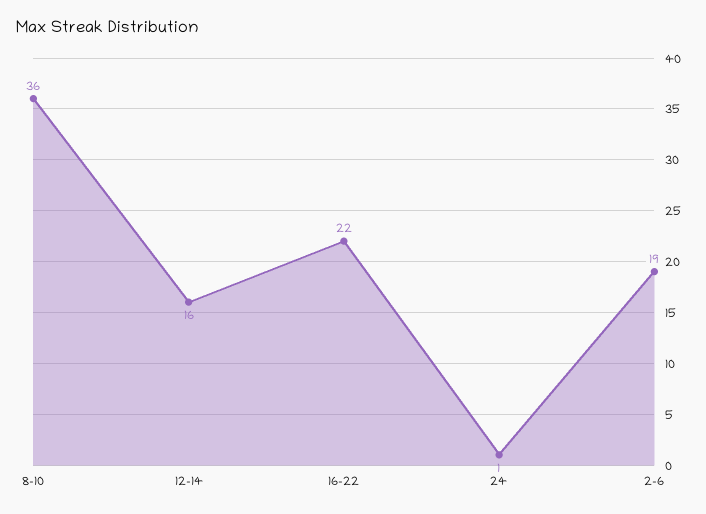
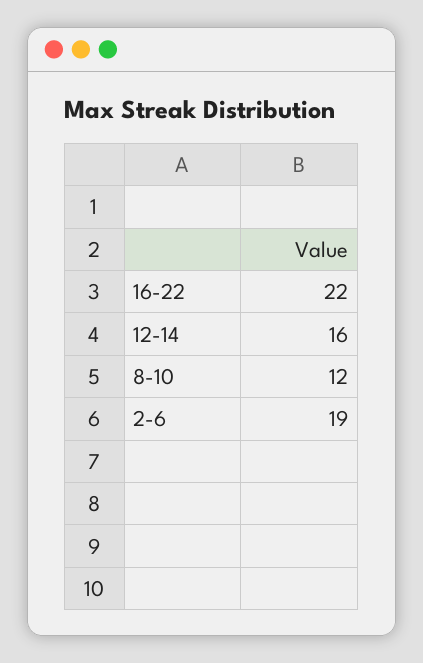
8-10: 36 -> 12
24: 1 -> none

